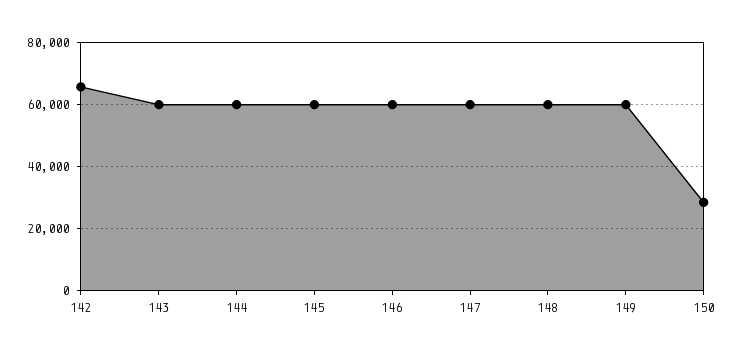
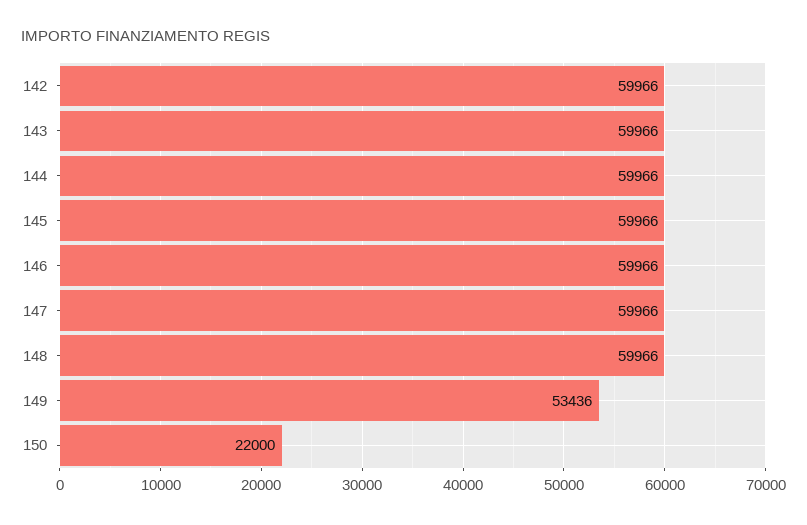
142: 66000 -> 59966
149: 60000 -> 53436
150: 28000 -> 22000

